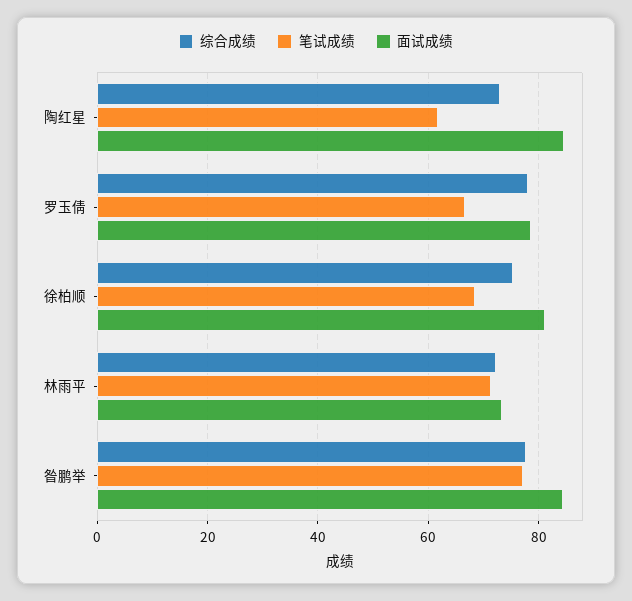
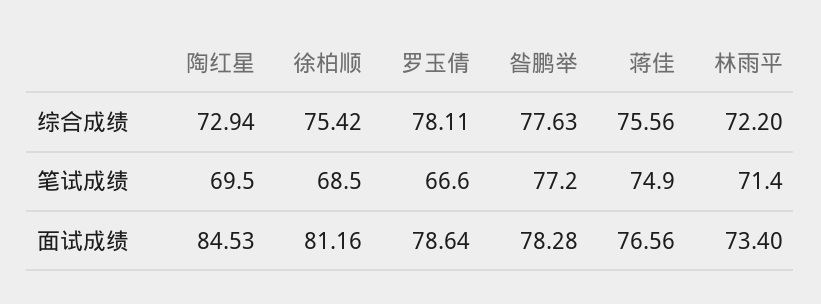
笔试成绩, 陶红星: 62 -> 69.5
面试成绩, 昝鹏举: 84 -> 78.28
综合成绩, 蒋佳: none -> 75.56
笔试成绩, 蒋佳: none -> 74.9
面试成绩, 蒋佳: none -> 76.56

